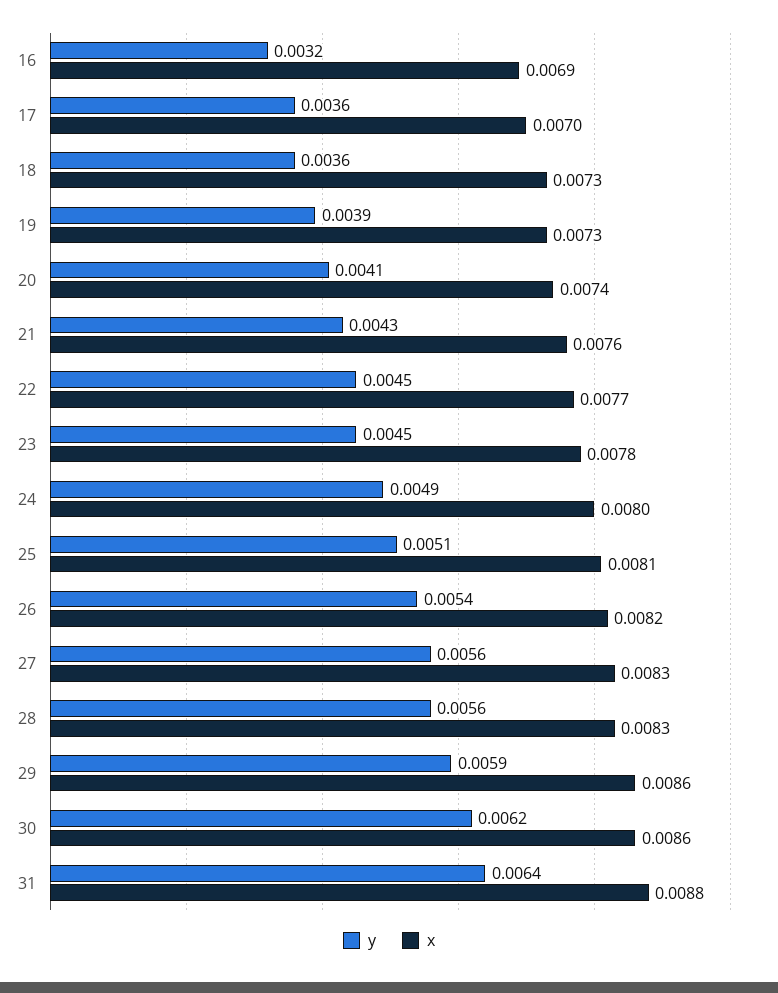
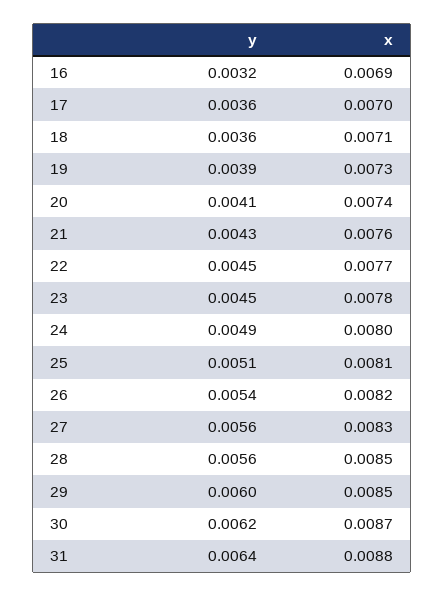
x, 18: 0.0073 -> 0.0071
x, 28: 0.0083 -> 0.0085
y, 29: 0.0059 -> 0.006
x, 29: 0.0086 -> 0.0085
x, 30: 0.0086 -> 0.0087

